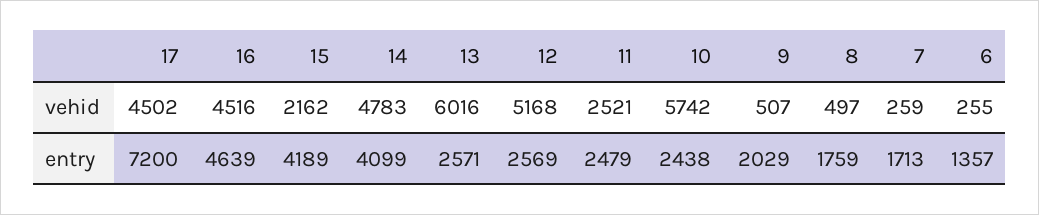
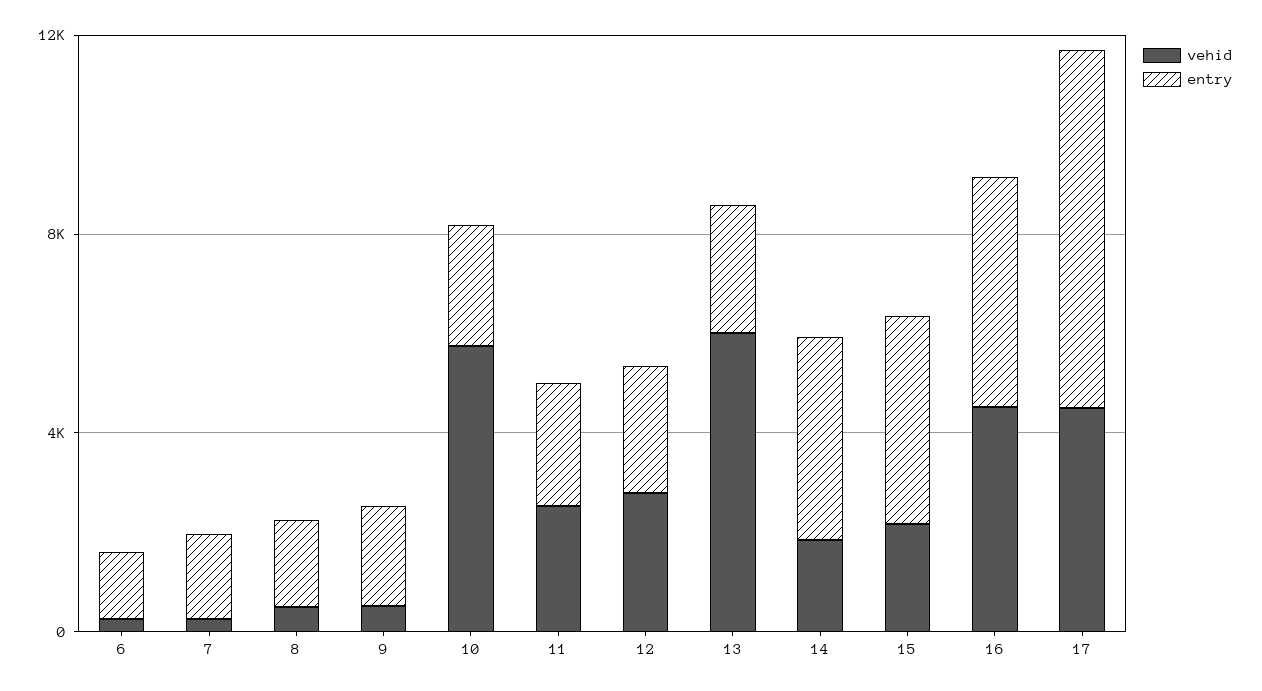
vehid, 14: 4783 -> 2000
vehid, 12: 5168 -> 3000

